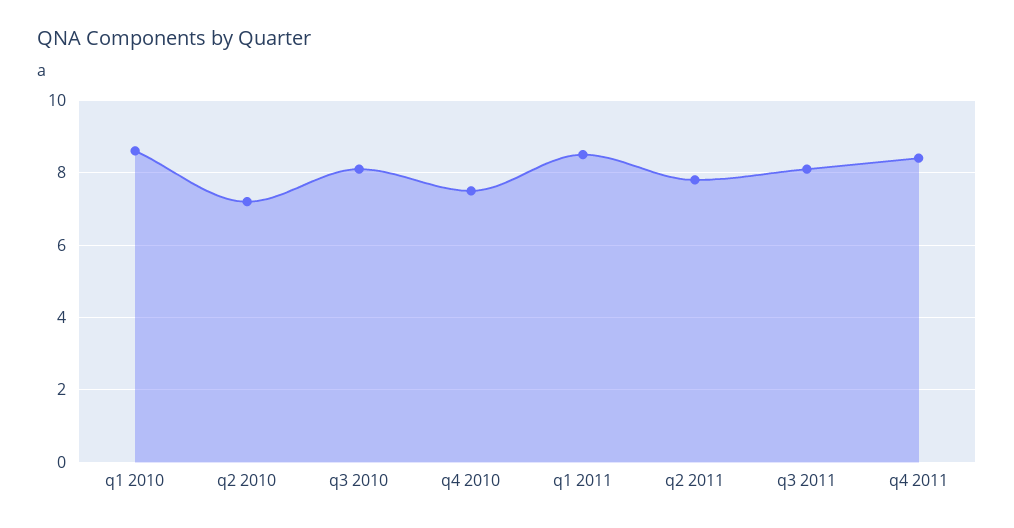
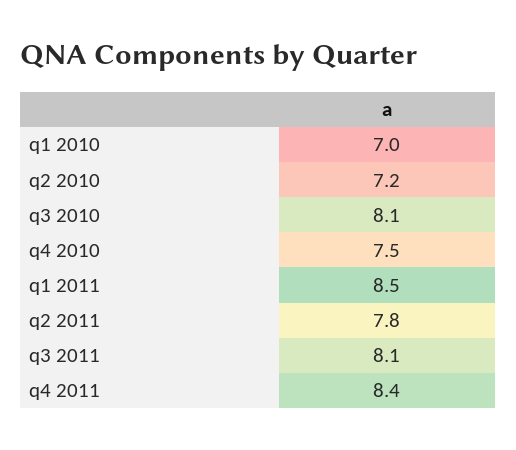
q1 2010: 8.5 -> 7

